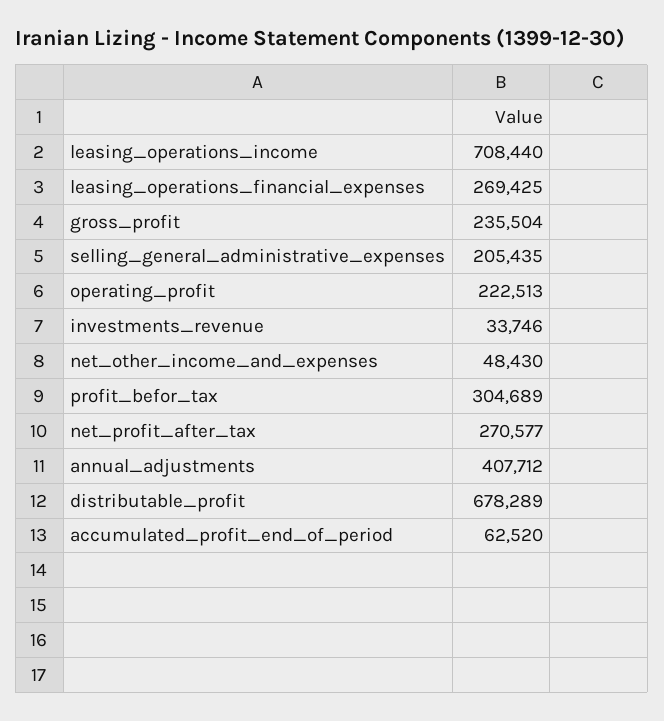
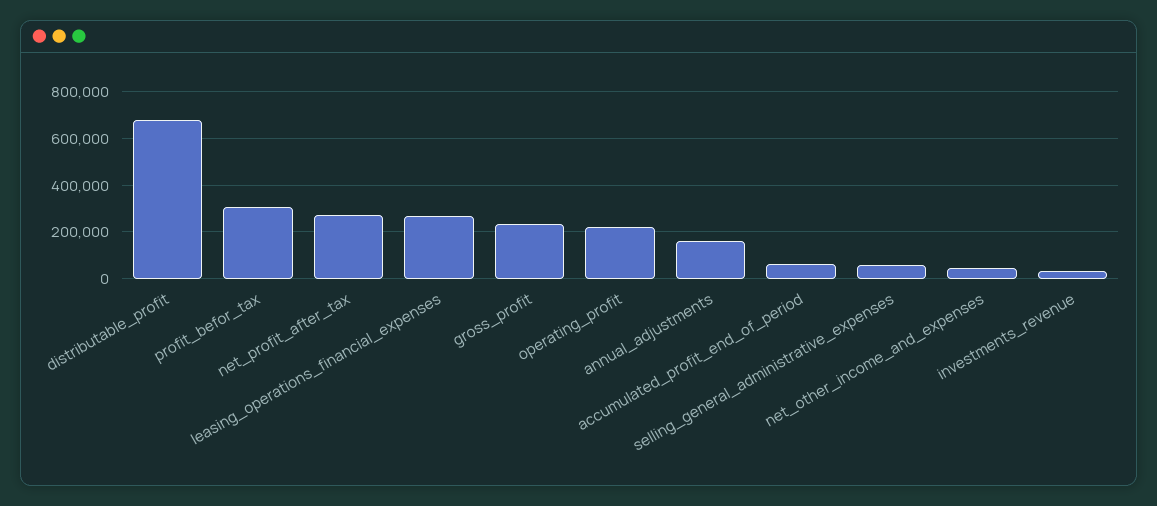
leasing_operations_income: 708440 -> none
selling_general_administrative_expenses: 205435 -> 50000
annual_adjustments: 407712 -> 150000

